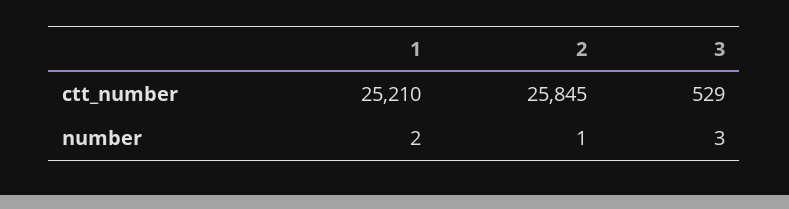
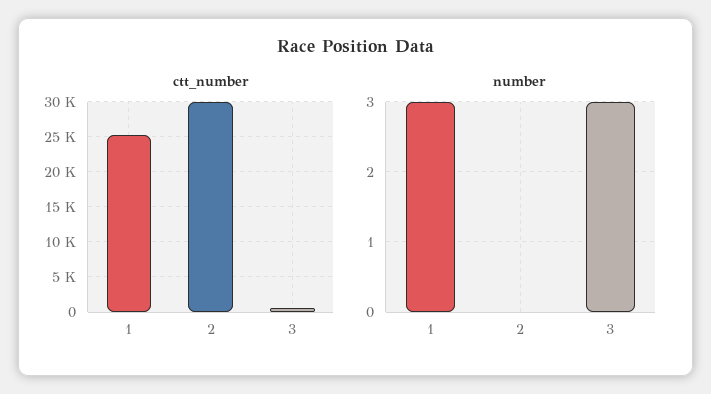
ctt_number, 2: 25845 -> 30000
number, 1: 2 -> 3
number, 2: 1 -> 0

